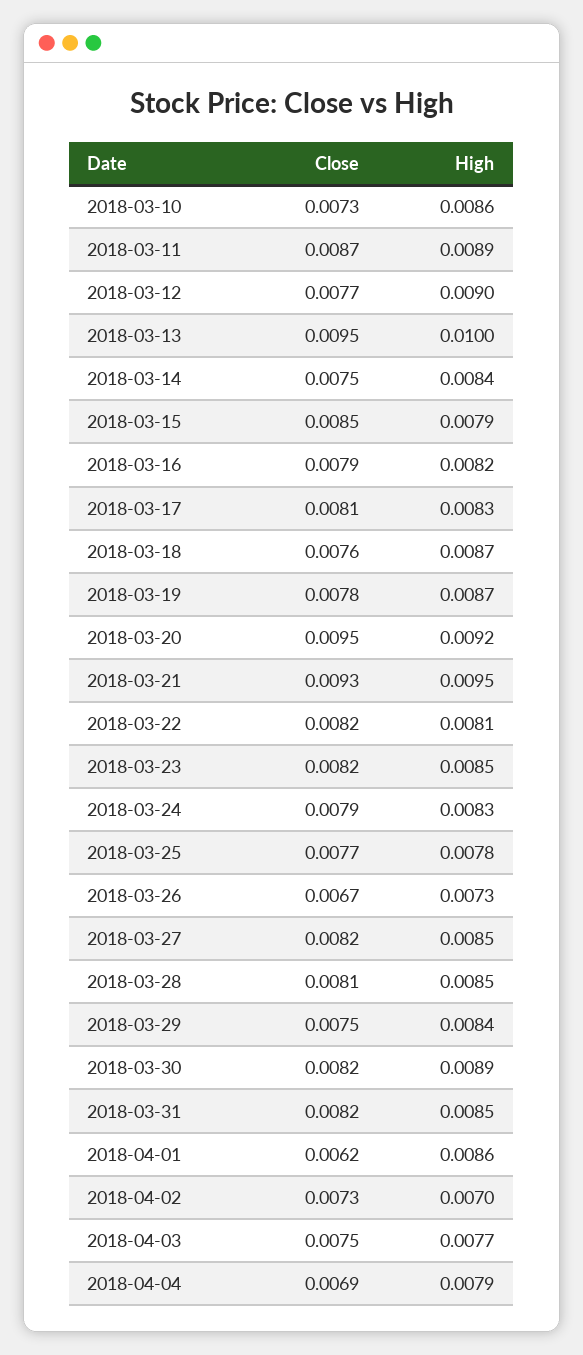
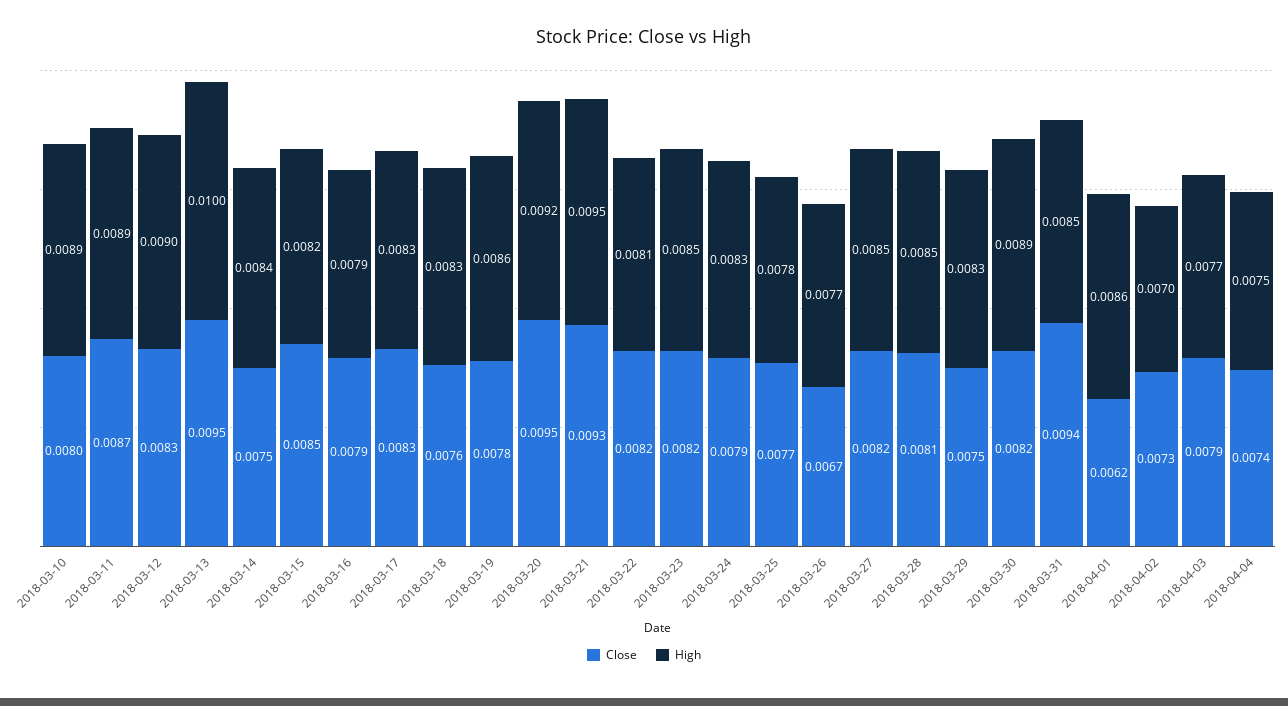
Close, 2018-03-10: 0.0073 -> 0.008
High, 2018-03-10: 0.0086 -> 0.0089
Close, 2018-03-12: 0.0077 -> 0.0083
High, 2018-03-15: 0.0079 -> 0.0082
High, 2018-03-16: 0.0082 -> 0.0079
Close, 2018-03-17: 0.0081 -> 0.0083
High, 2018-03-18: 0.0087 -> 0.0083
High, 2018-03-19: 0.0087 -> 0.0086
High, 2018-03-26: 0.0073 -> 0.0077
High, 2018-03-29: 0.0084 -> 0.0083
Close, 2018-03-31: 0.0082 -> 0.0094
Close, 2018-04-03: 0.0075 -> 0.0079
Close, 2018-04-04: 0.0069 -> 0.0074
High, 2018-04-04: 0.0079 -> 0.0075

